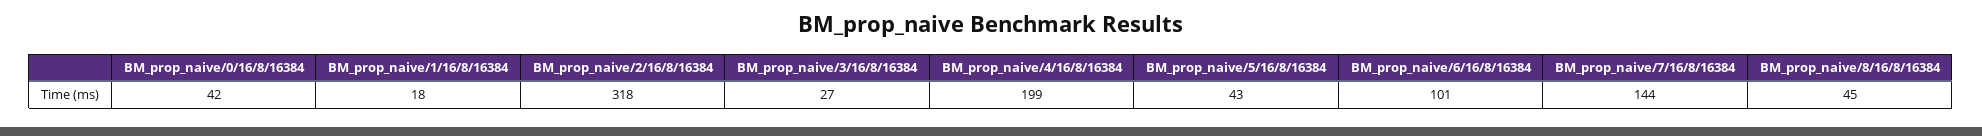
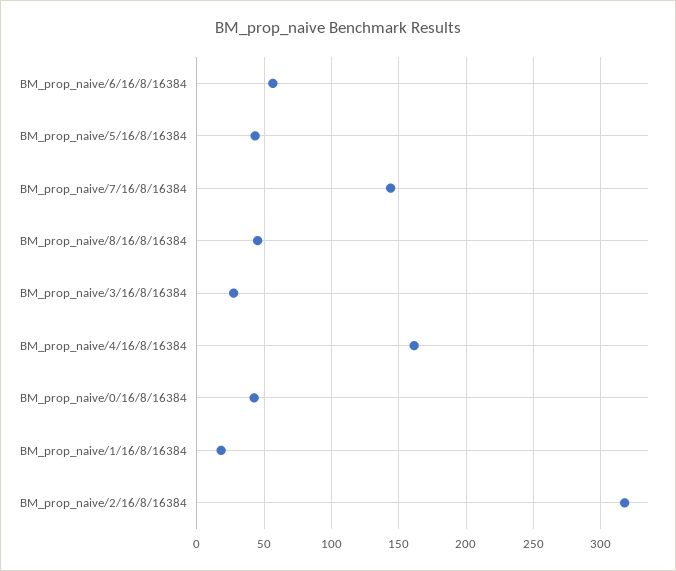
BM_prop_naive/4/16/8/16384: 199 -> 160
BM_prop_naive/6/16/8/16384: 101 -> 55

